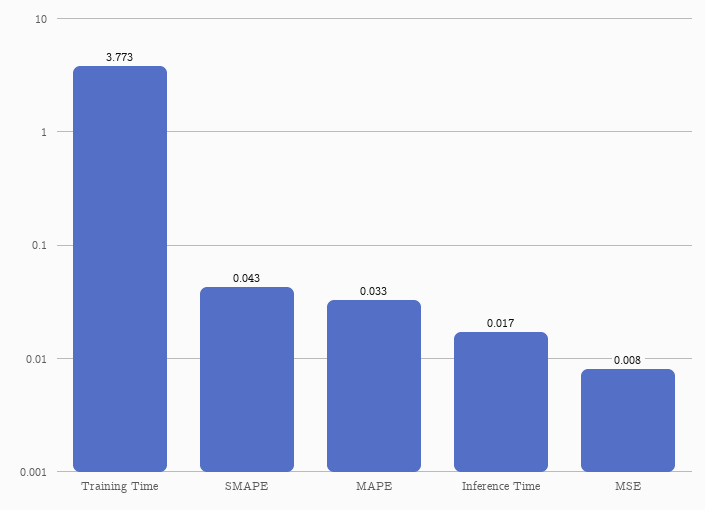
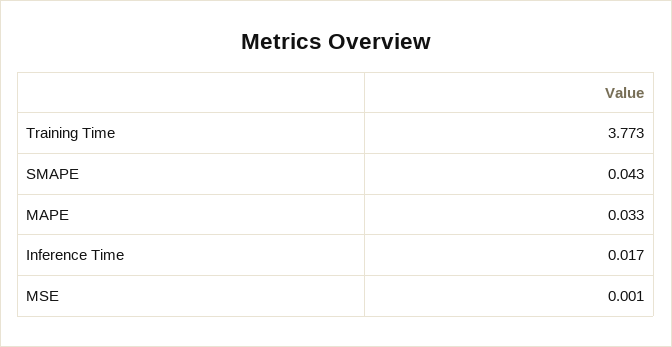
MSE: 0.008 -> 0.001

